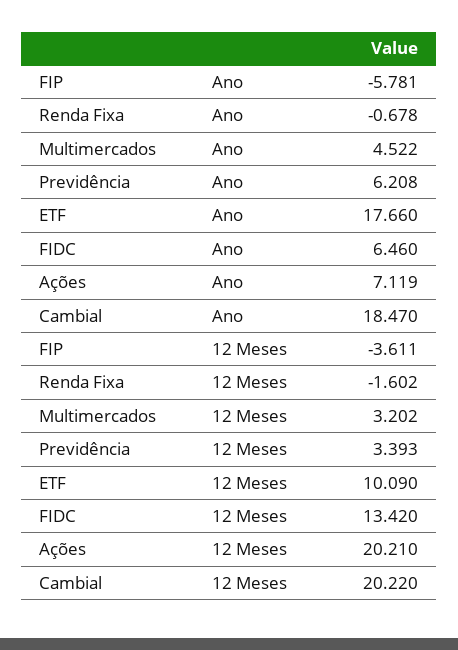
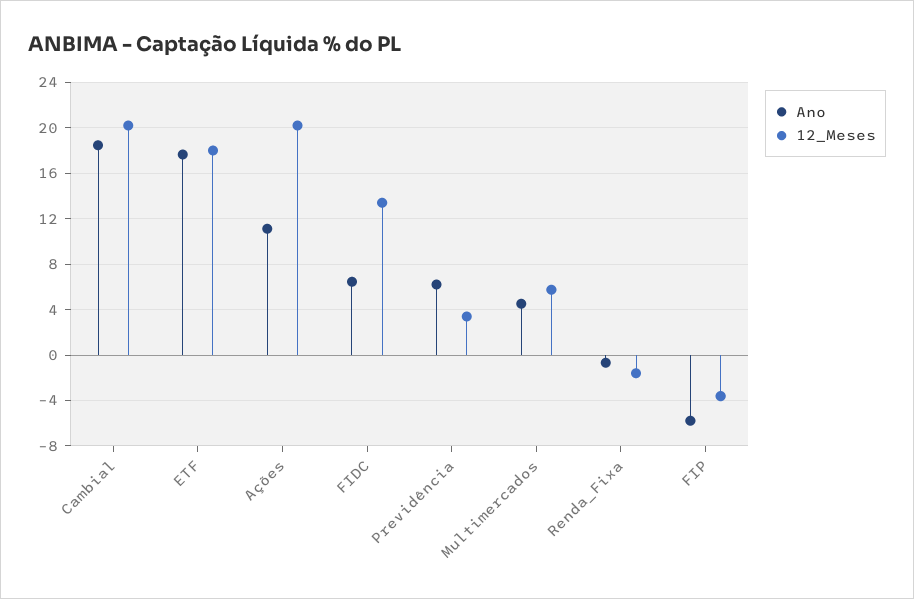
Ano, Ações: 7.119 -> 11
12 Meses, Multimercados: 3.202 -> 6
12 Meses, ETF: 10.09 -> 18

